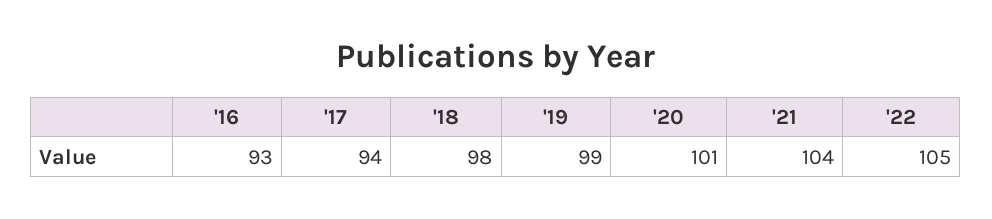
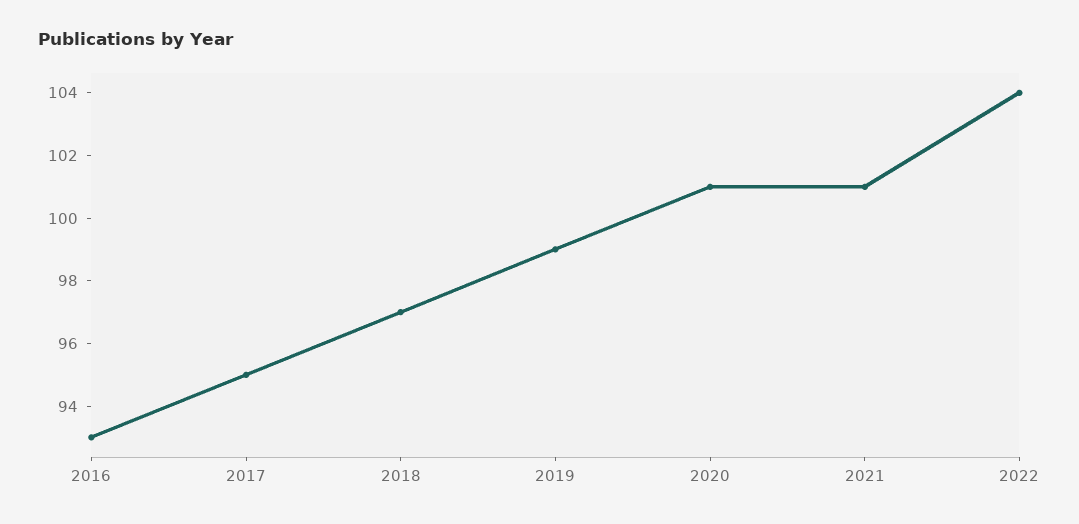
'17: 94 -> 95
'18: 98 -> 97
'21: 104 -> 101
'22: 105 -> 104

